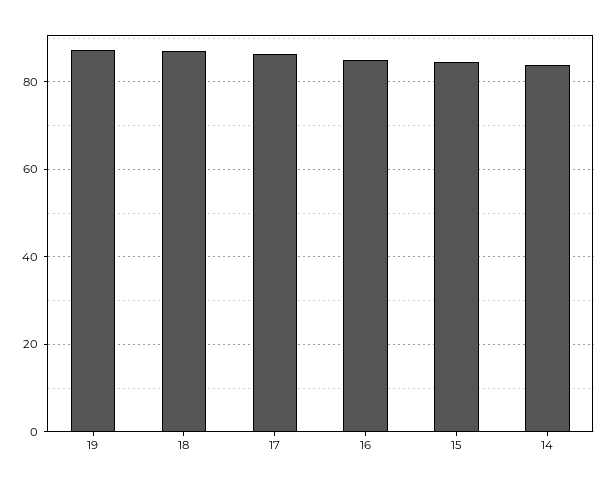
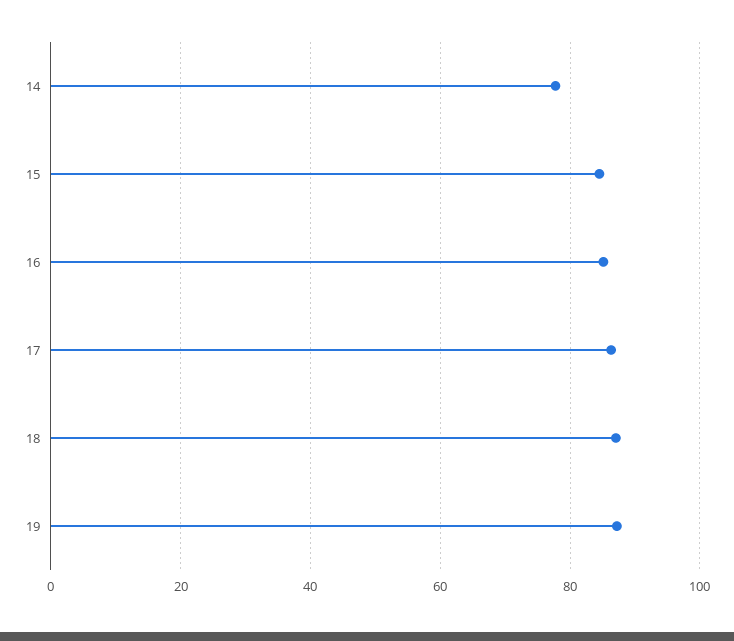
14: 84 -> 78

